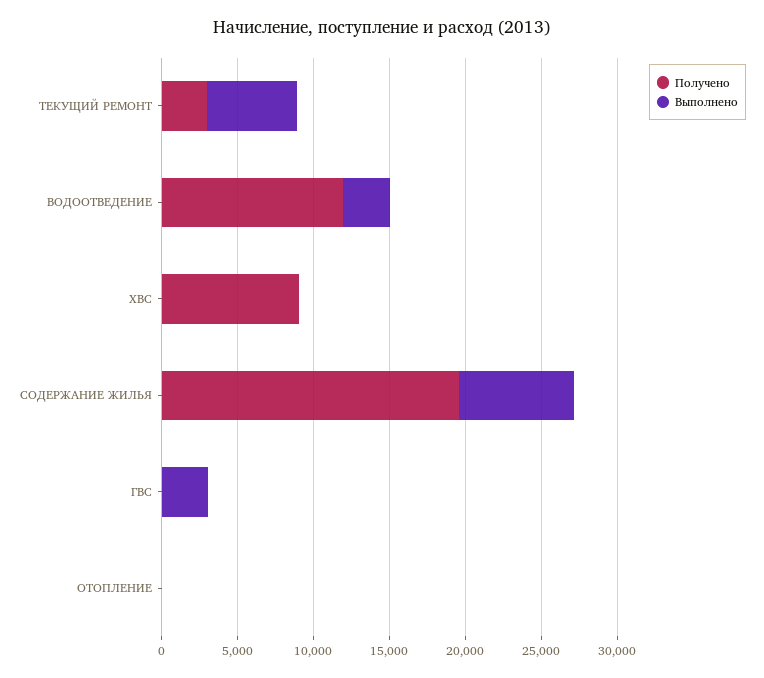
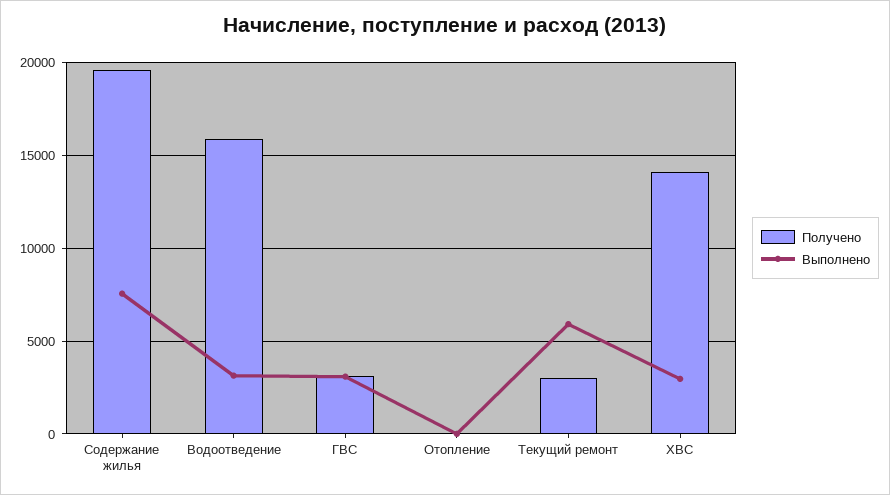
Получено, ВОДООТВЕДЕНИЕ: 12000 -> 16000
Получено, ХВС: 9000 -> 14000
Выполнено, ХВС: 0 -> 3000
Получено, ГВС: 0 -> 3000

